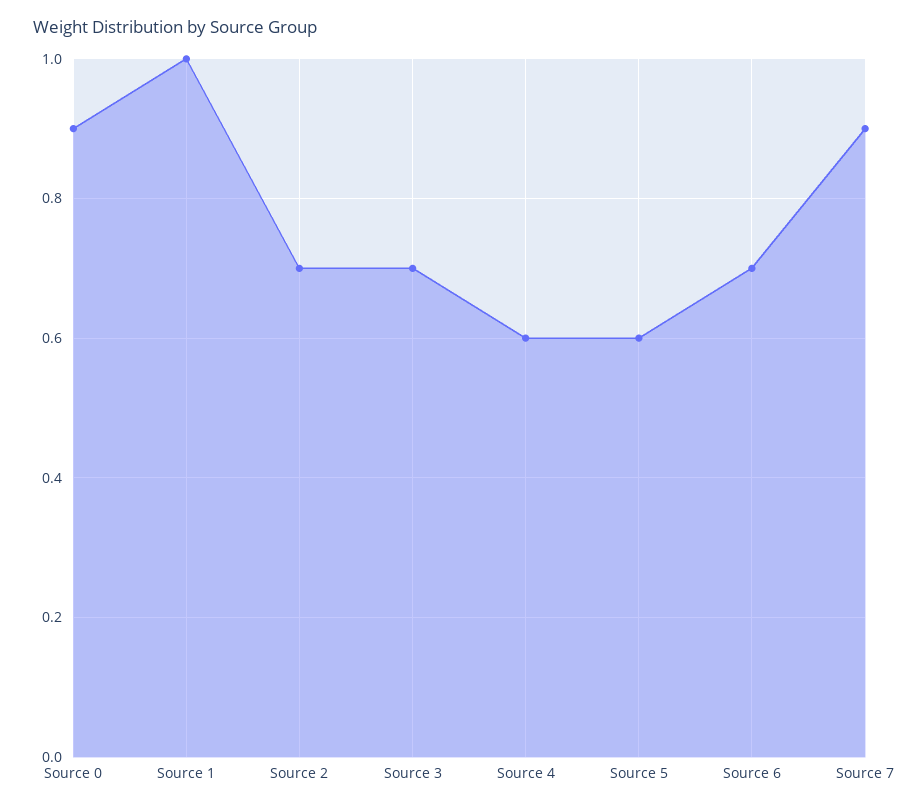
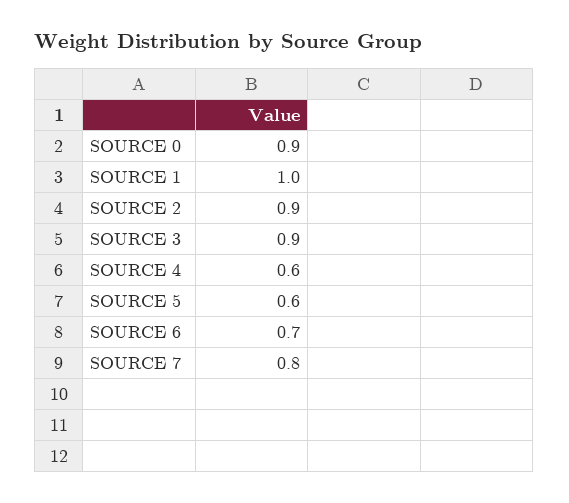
Source 2: 0.7 -> 0.9
Source 3: 0.7 -> 0.9
Source 7: 0.9 -> 0.8

